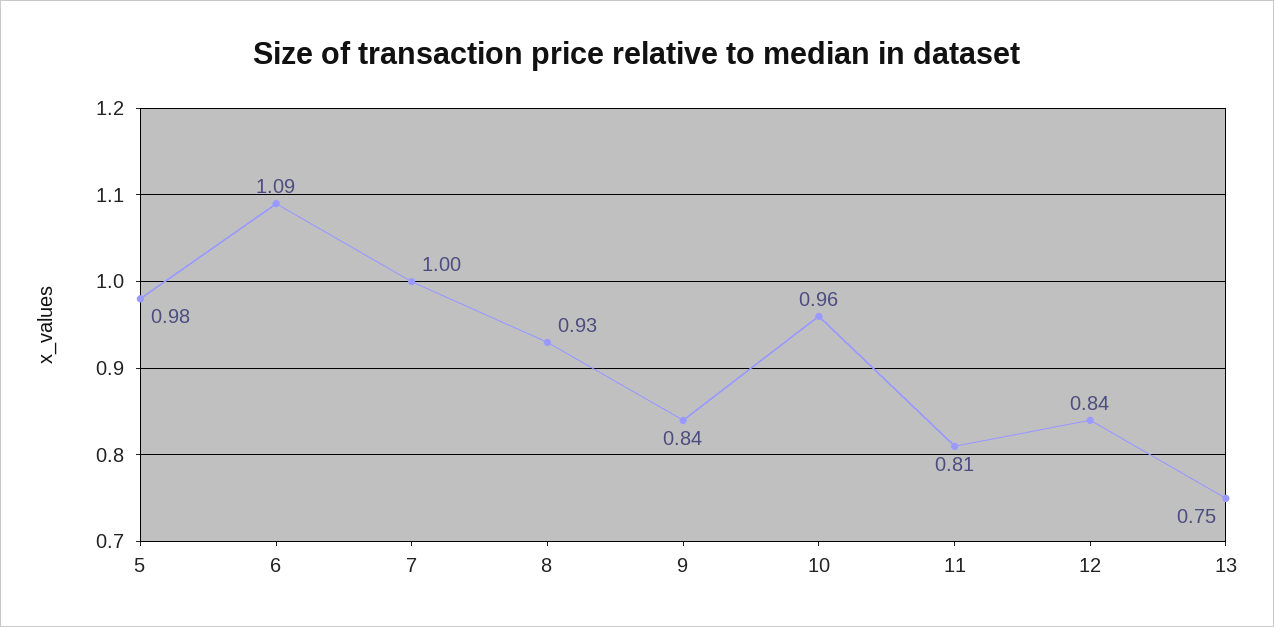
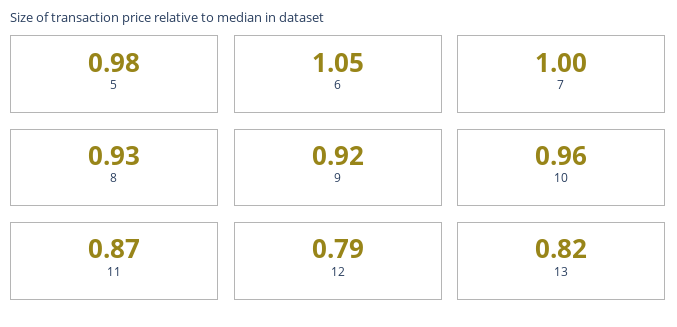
6: 1.09 -> 1.05
9: 0.84 -> 0.92
11: 0.81 -> 0.87
12: 0.84 -> 0.79
13: 0.75 -> 0.82

